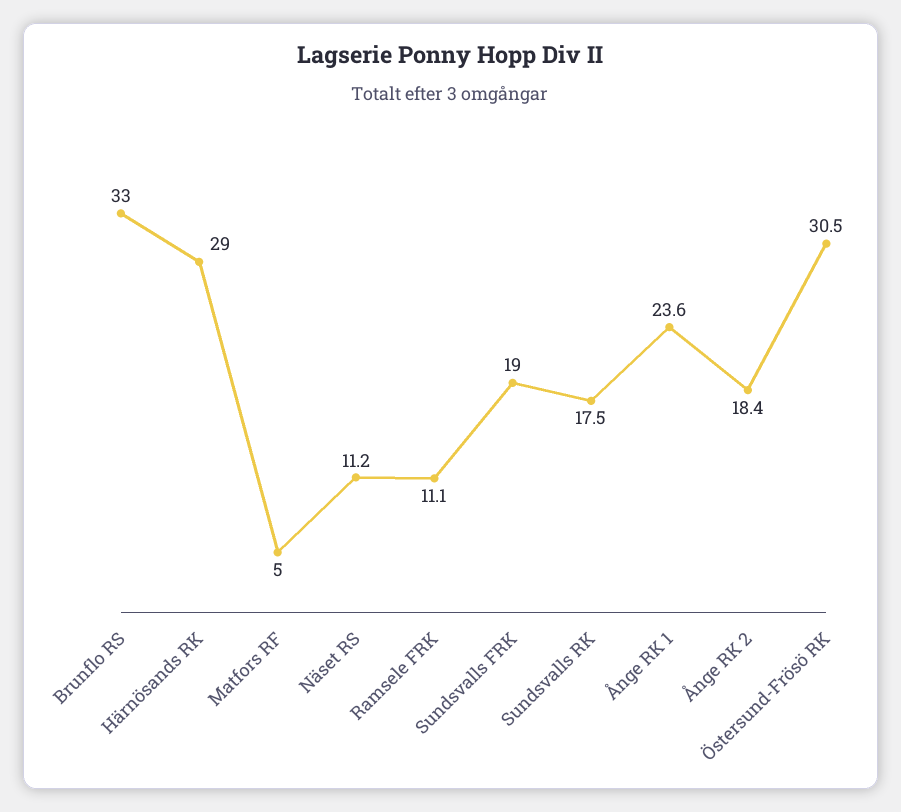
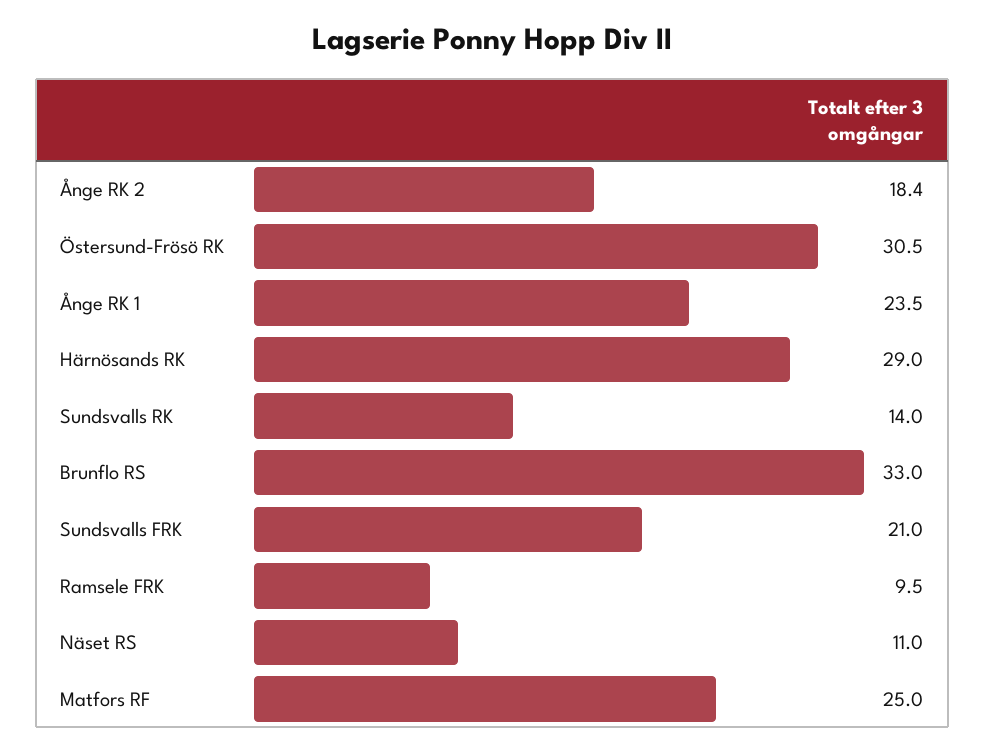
Matfors RF: 5 -> 25
Näset RS: 11.2 -> 11
Ramsele FRK: 11.1 -> 9.5
Sundsvalls FRK: 19 -> 21
Sundsvalls RK: 17.5 -> 14
Ånge RK 1: 23.6 -> 23.5

